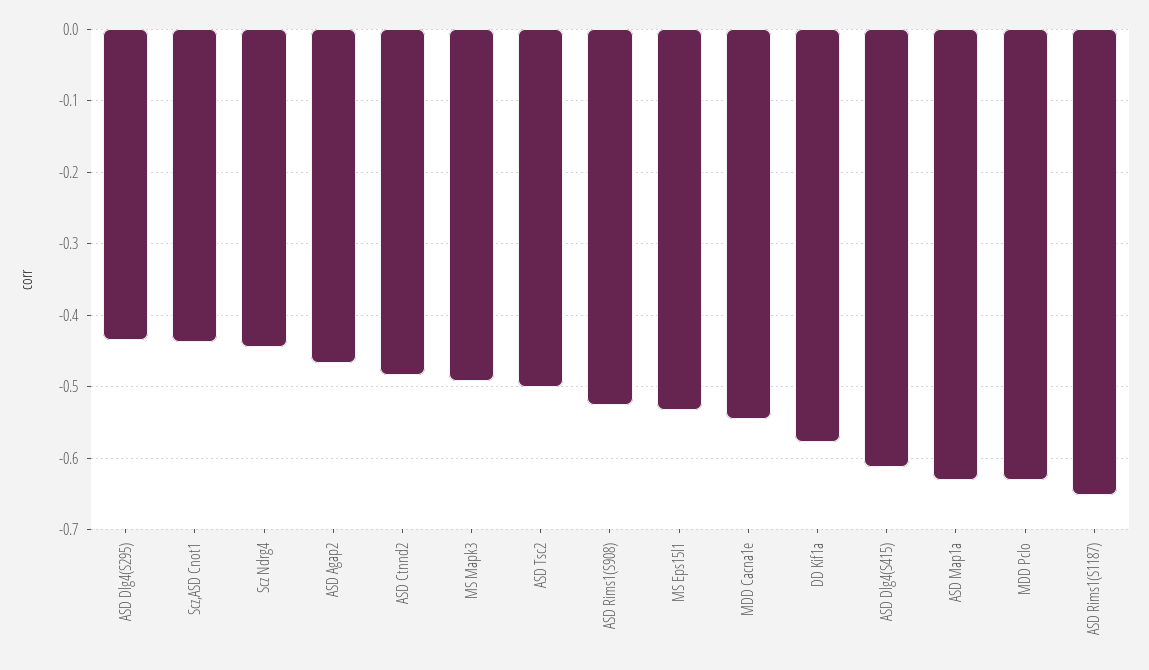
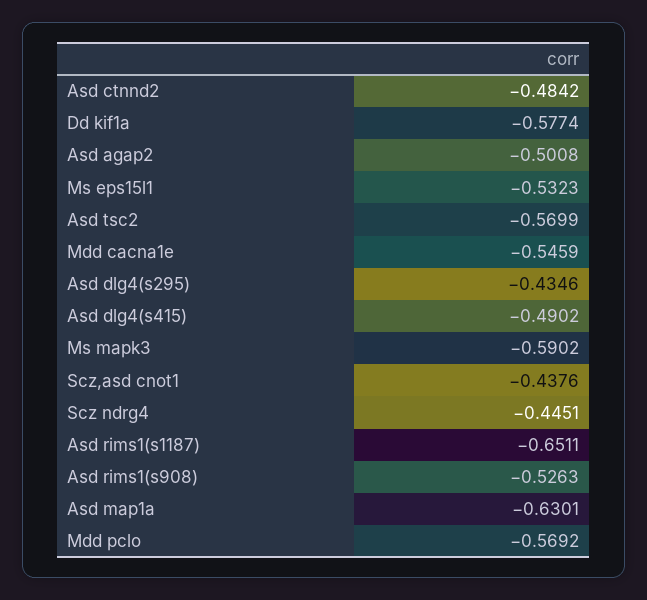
ASD Agap2: -0.47 -> -0.5008
MS Mapk3: -0.49 -> -0.5902
ASD Tsc2: -0.5 -> -0.5699
ASD Dlg4(S415): -0.61 -> -0.4902
MDD Pclo: -0.63 -> -0.5692

